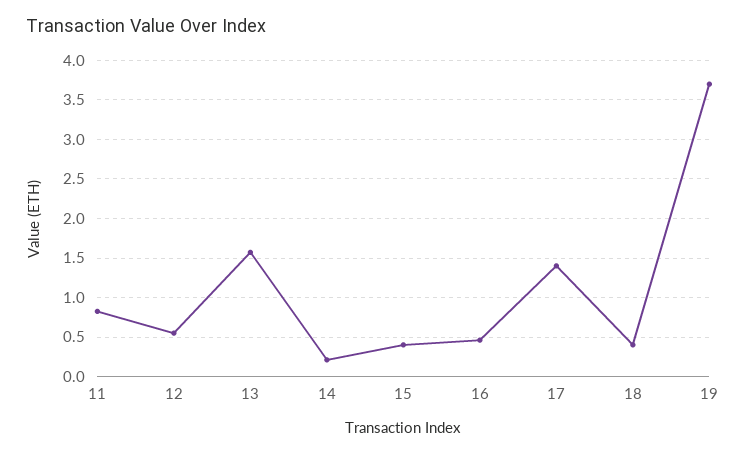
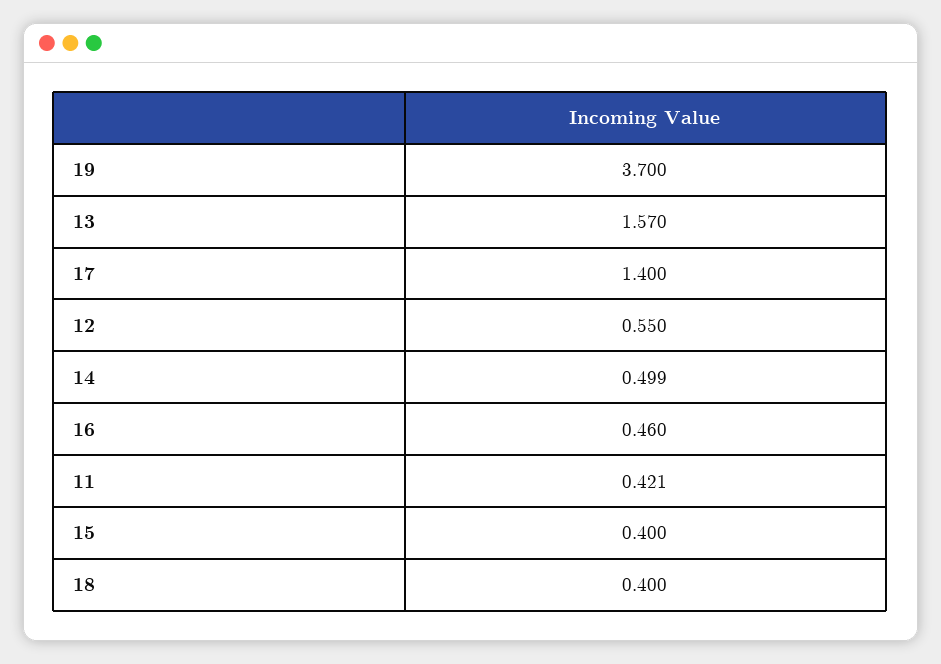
11: 0.8 -> 0.421
14: 0.2 -> 0.499

